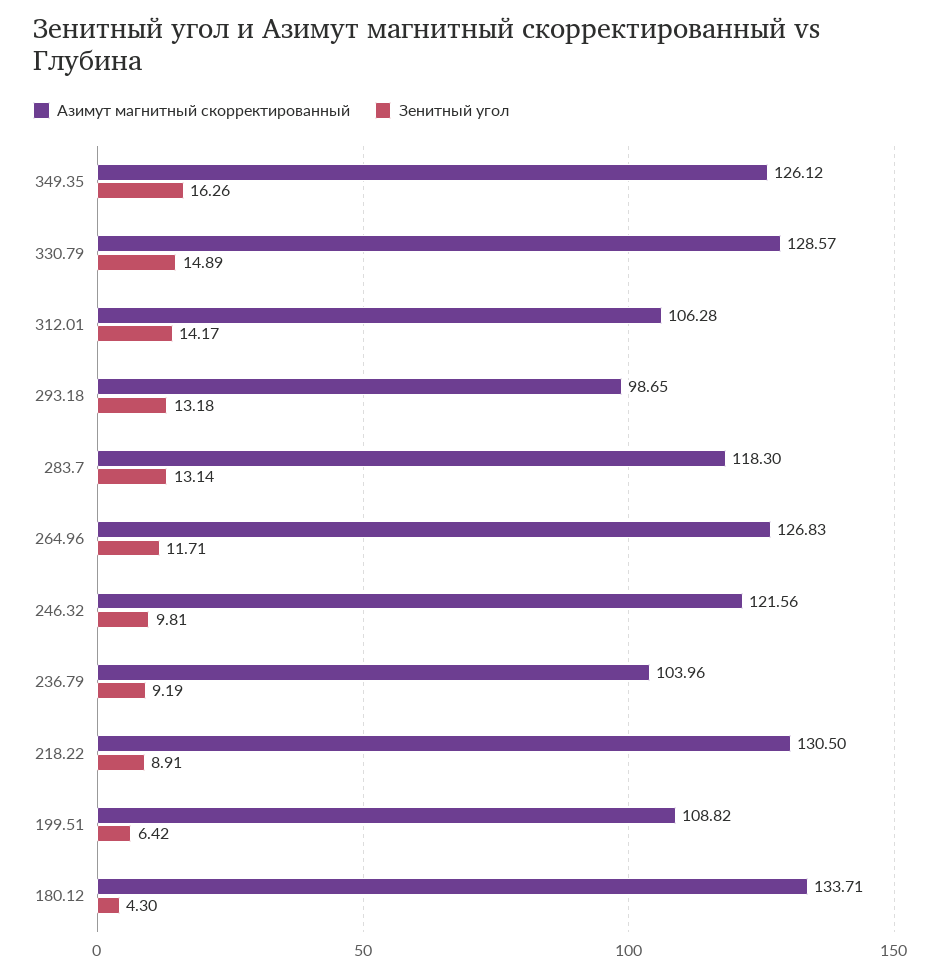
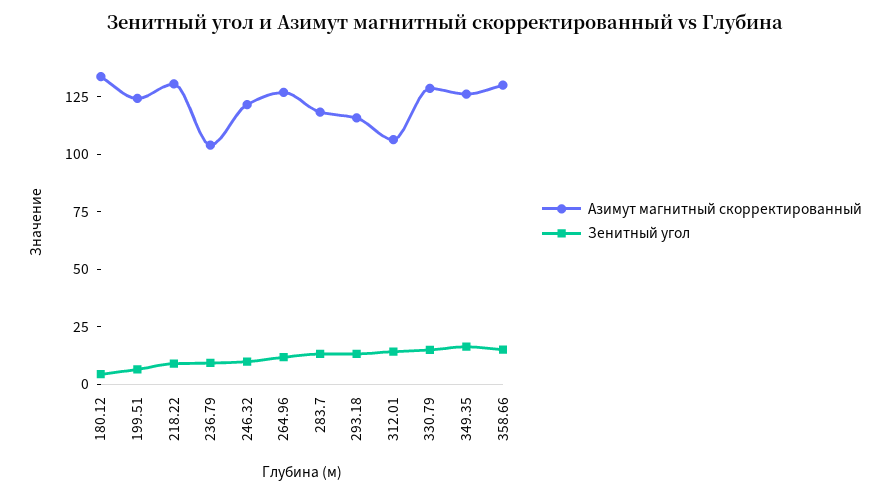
Азимут магнитный скорректированный, 293.18: 98.65 -> 115
Азимут магнитный скорректированный, 199.51: 108.82 -> 125
Азимут магнитный скорректированный, 358.66: none -> 130
Зенитный угол, 358.66: none -> 15

